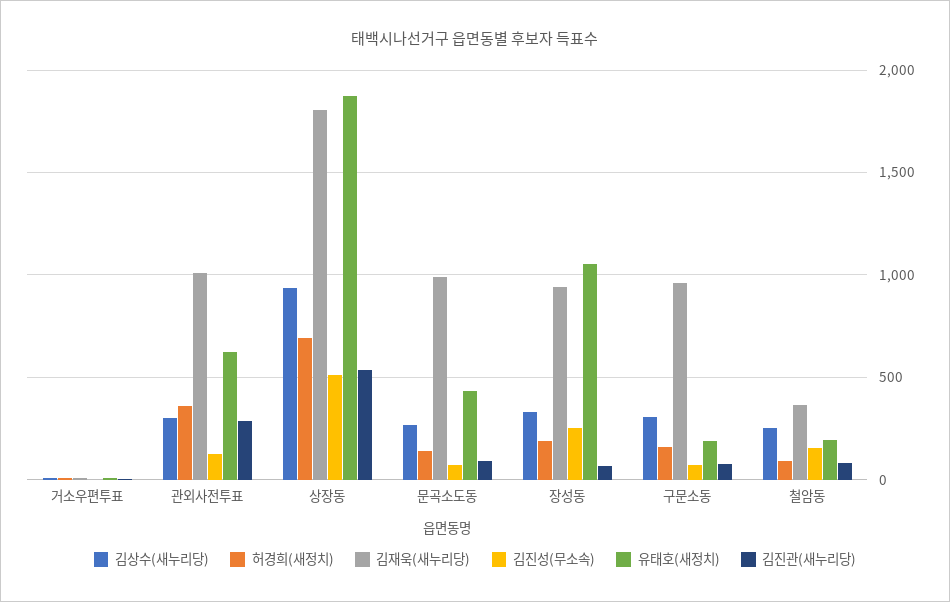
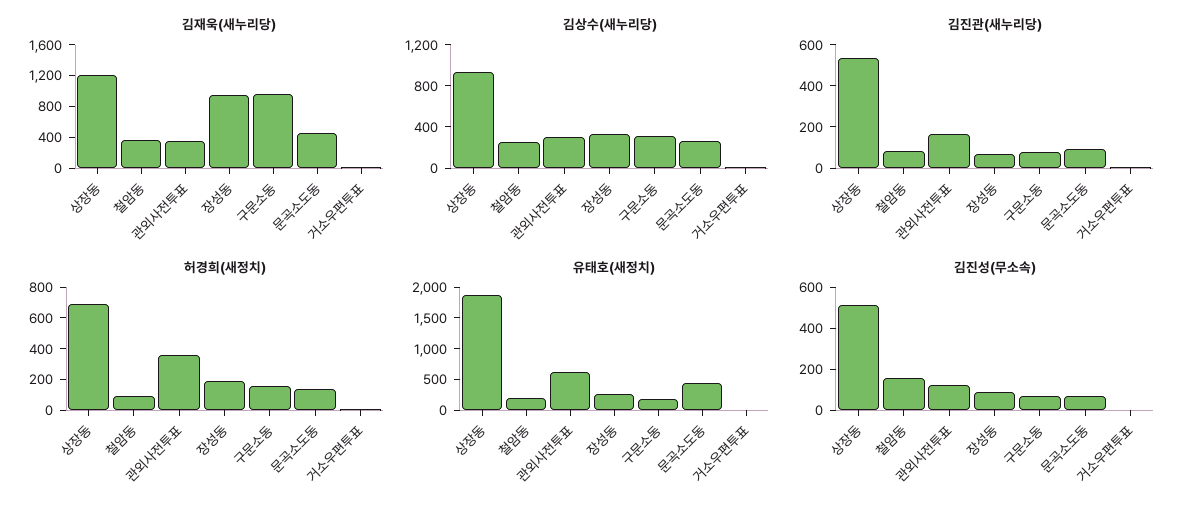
김재욱(새누리당), 관외사전투표: 1000 -> 400
김진관(새누리당), 관외사전투표: 300 -> 150
김재욱(새누리당), 상장동: 1800 -> 1200
김재욱(새누리당), 문곡소도동: 1000 -> 400
김진성(무소속), 장성동: 250 -> 100
유태호(새정치), 장성동: 1050 -> 250

